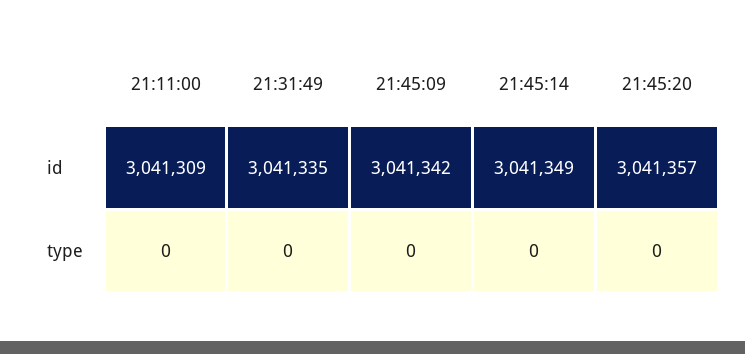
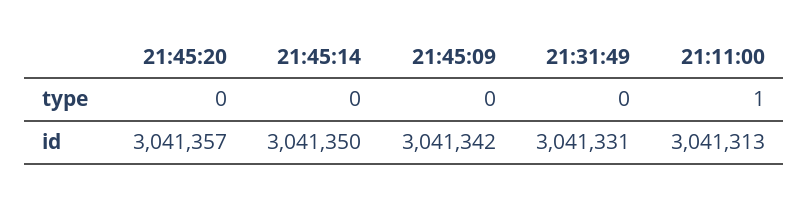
21:11:00, id: 3041309 -> 3041313
21:31:49, id: 3041335 -> 3041331
21:45:14, id: 3041349 -> 3041350
21:11:00, type: 0 -> 1

